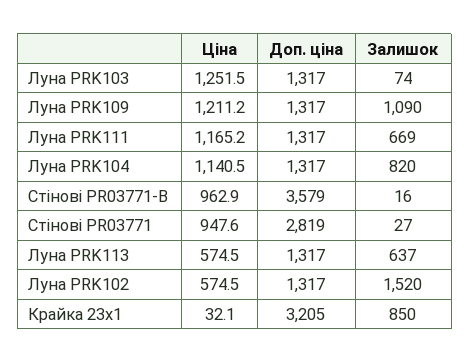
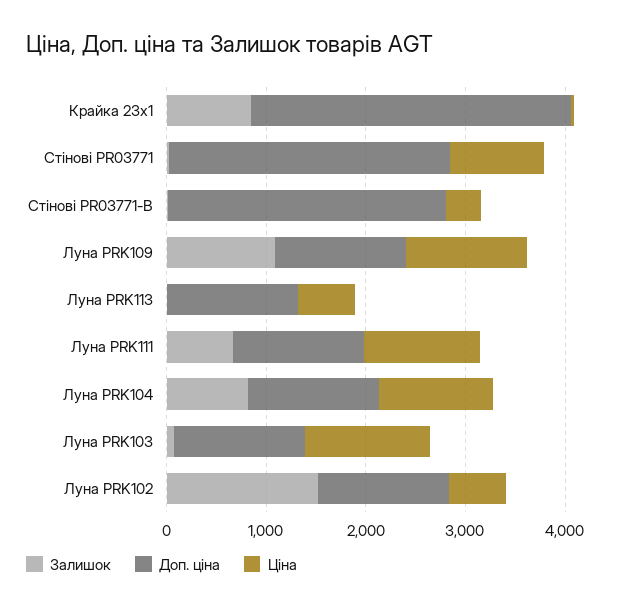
Ціна, Стінові PR03771-B: 962.9 -> 400
Доп. ціна, Стінові PR03771-B: 3579 -> 2800
Залишок, Луна PRK113: 637 -> 0

